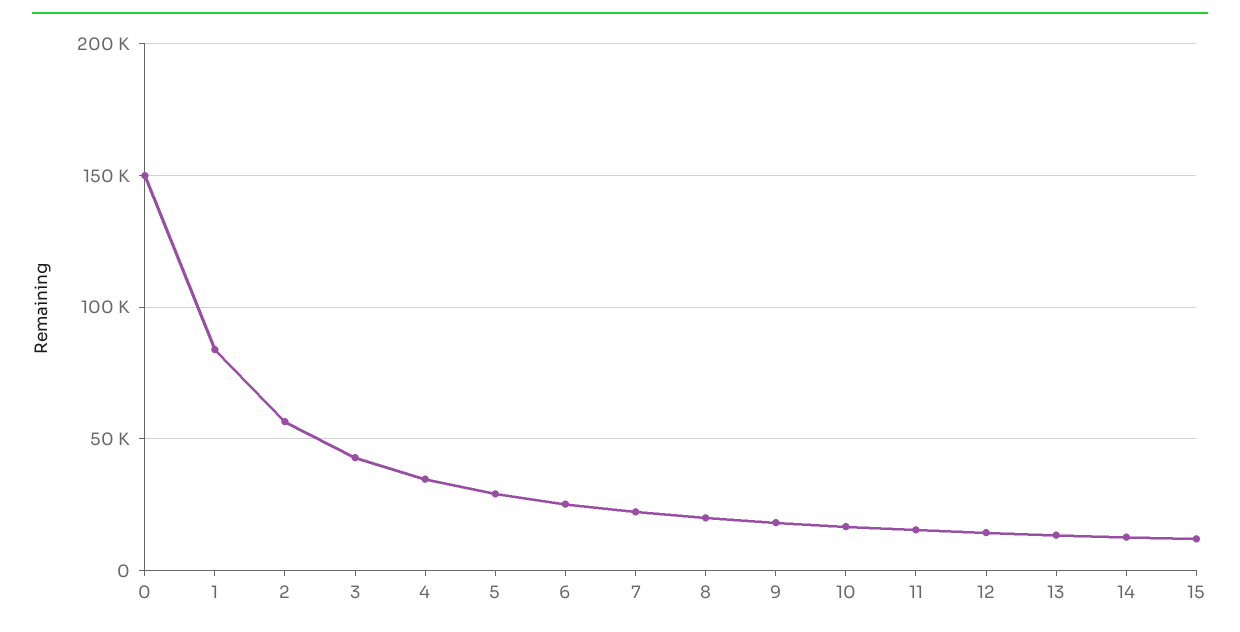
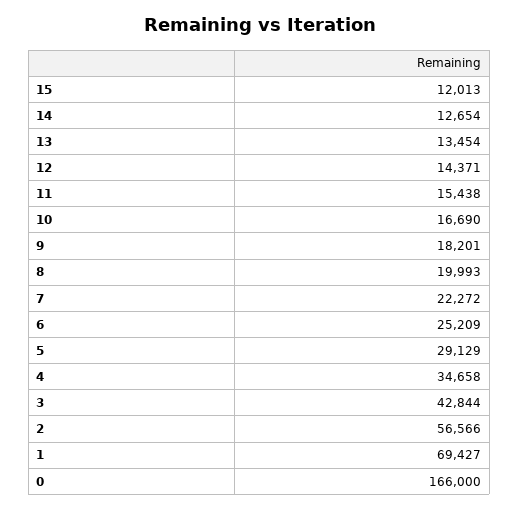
0: 150000 -> 166000
1: 85000 -> 69427

